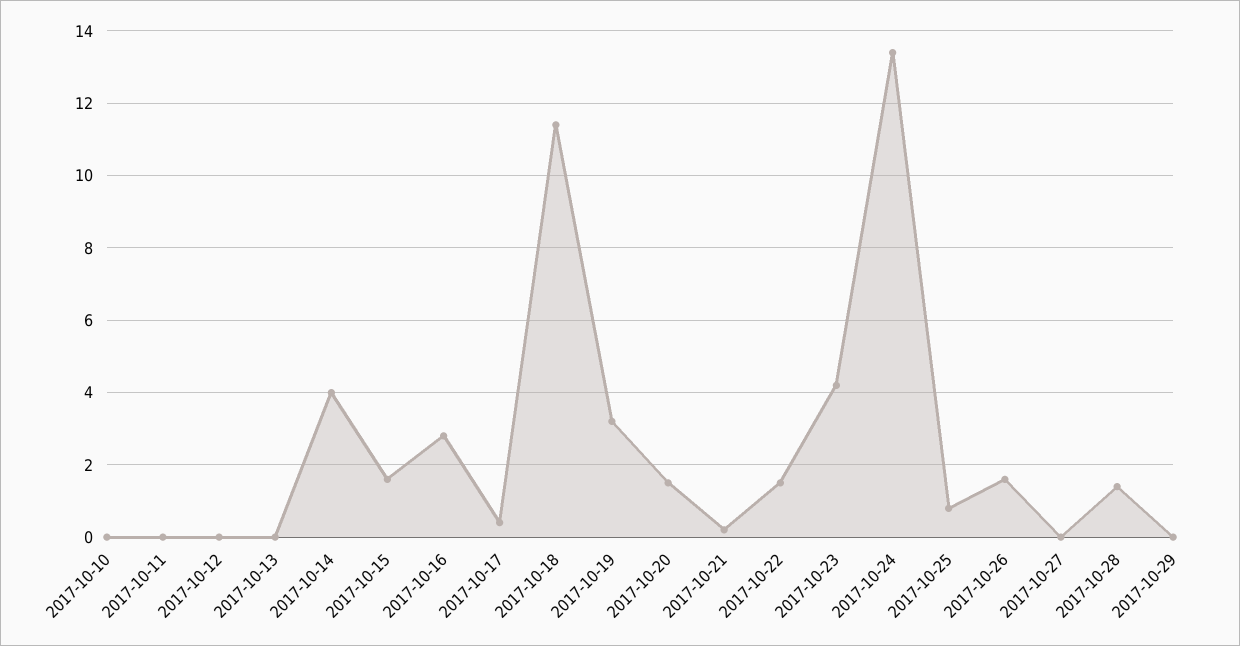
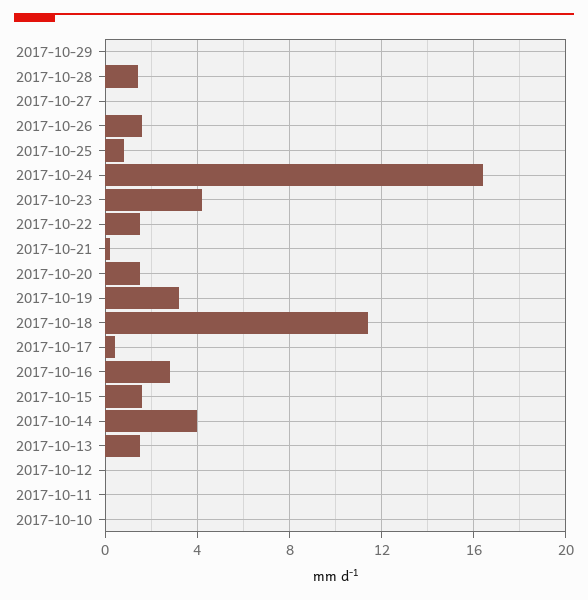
2017-10-13: 0 -> 1.5
2017-10-24: 13.5 -> 16.5

